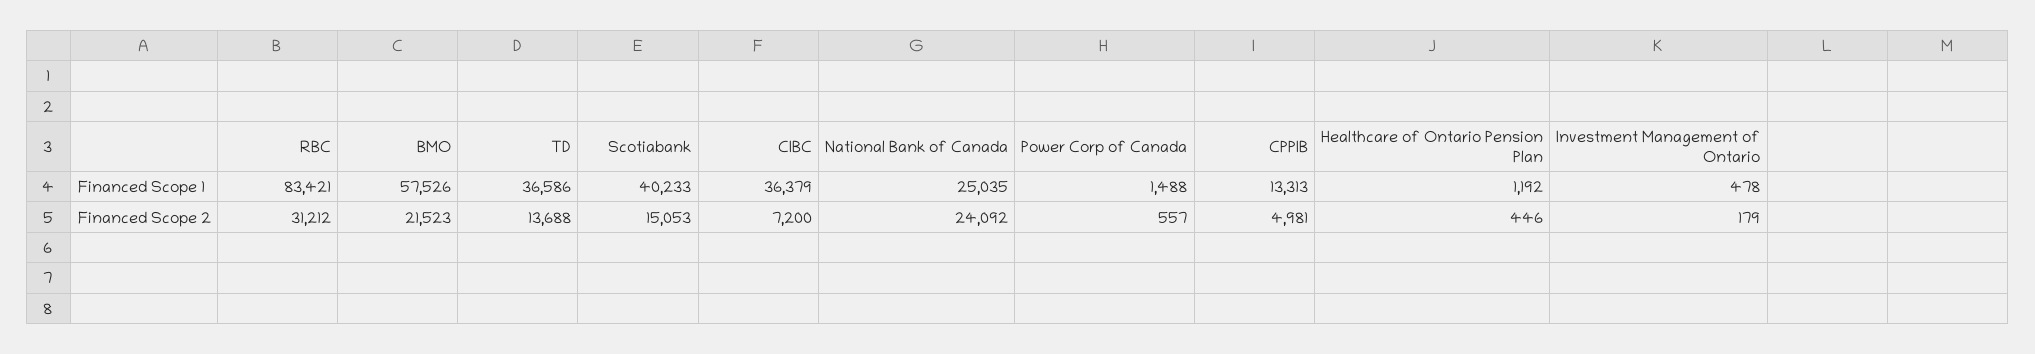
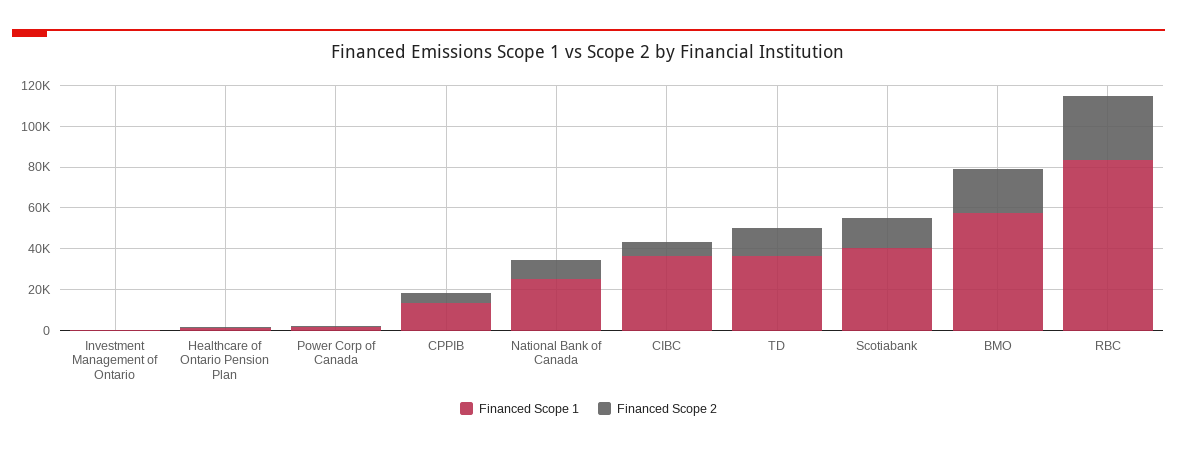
Financed Scope 2, National Bank of Canada: 24092 -> 10000

